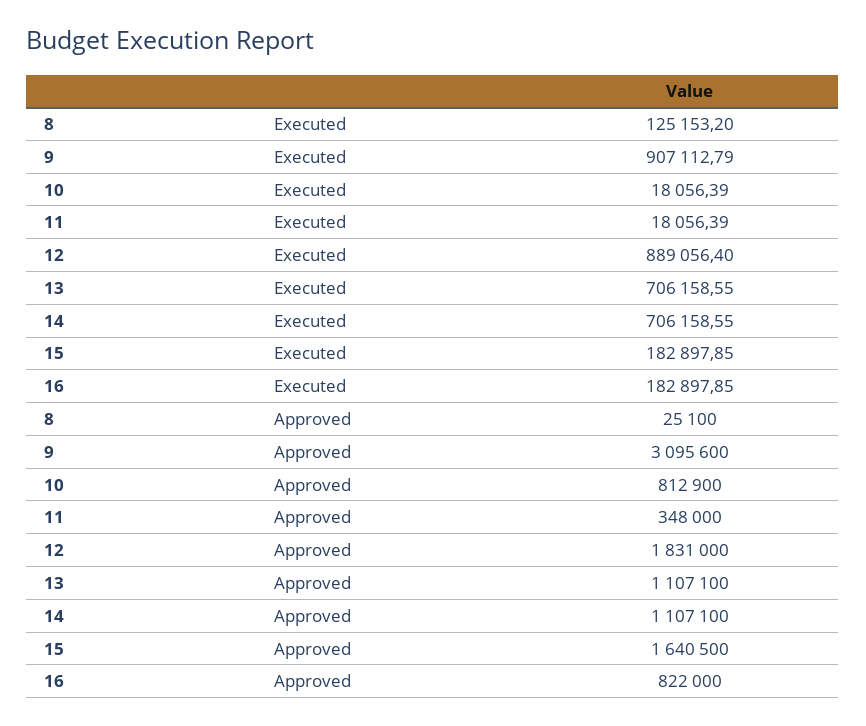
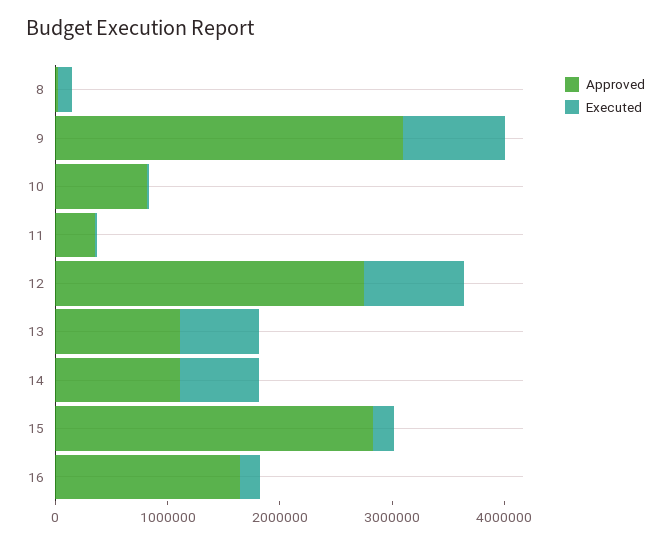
Approved, 12: 1831000 -> 2800000
Approved, 15: 1640500 -> 2800000
Approved, 16: 822000 -> 1600000

